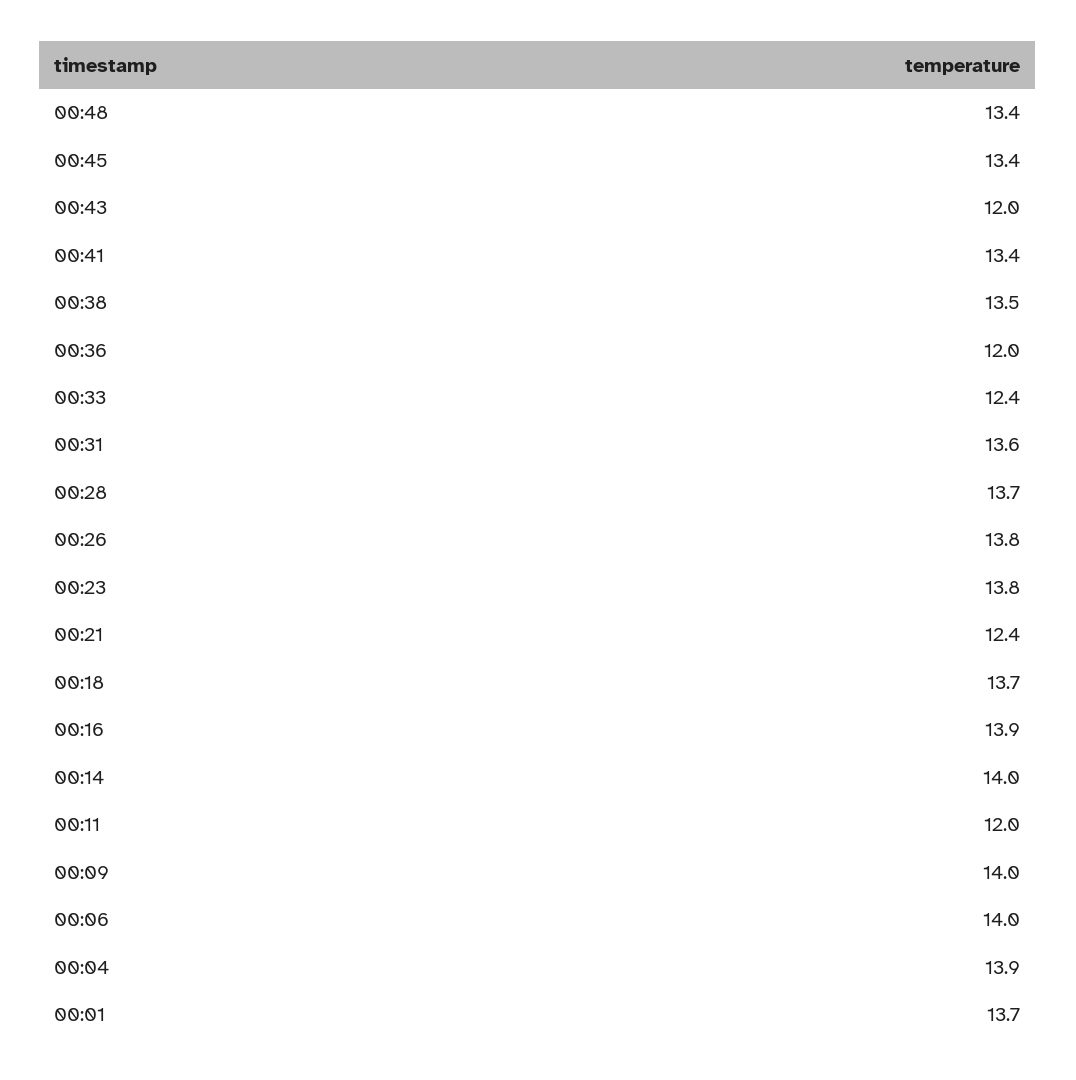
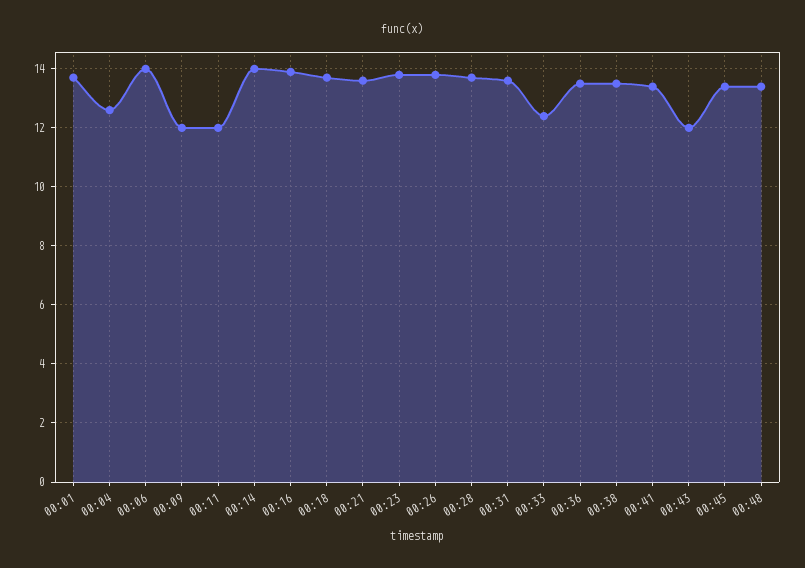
00:36: 12 -> 13.5
00:21: 12.4 -> 13.5
00:09: 14 -> 12
00:04: 13.9 -> 12.5

